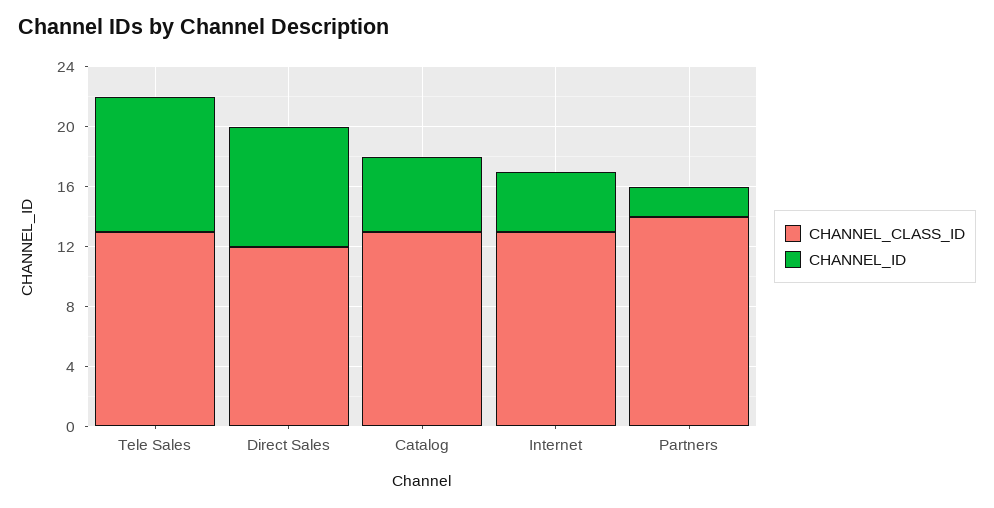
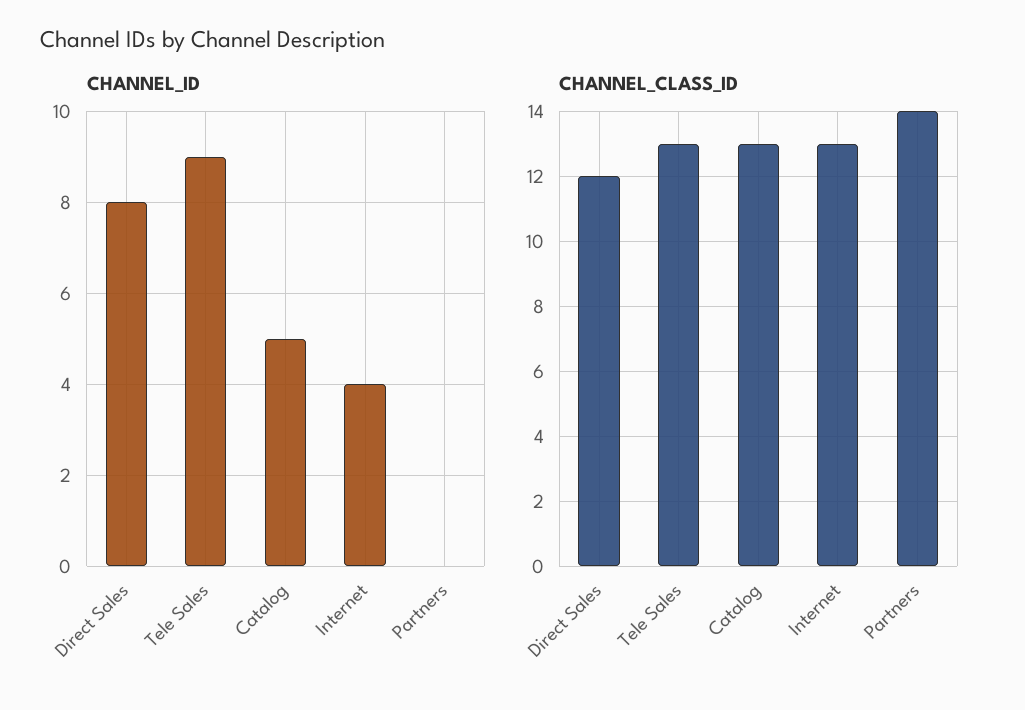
CHANNEL_ID, Partners: 2 -> 0

